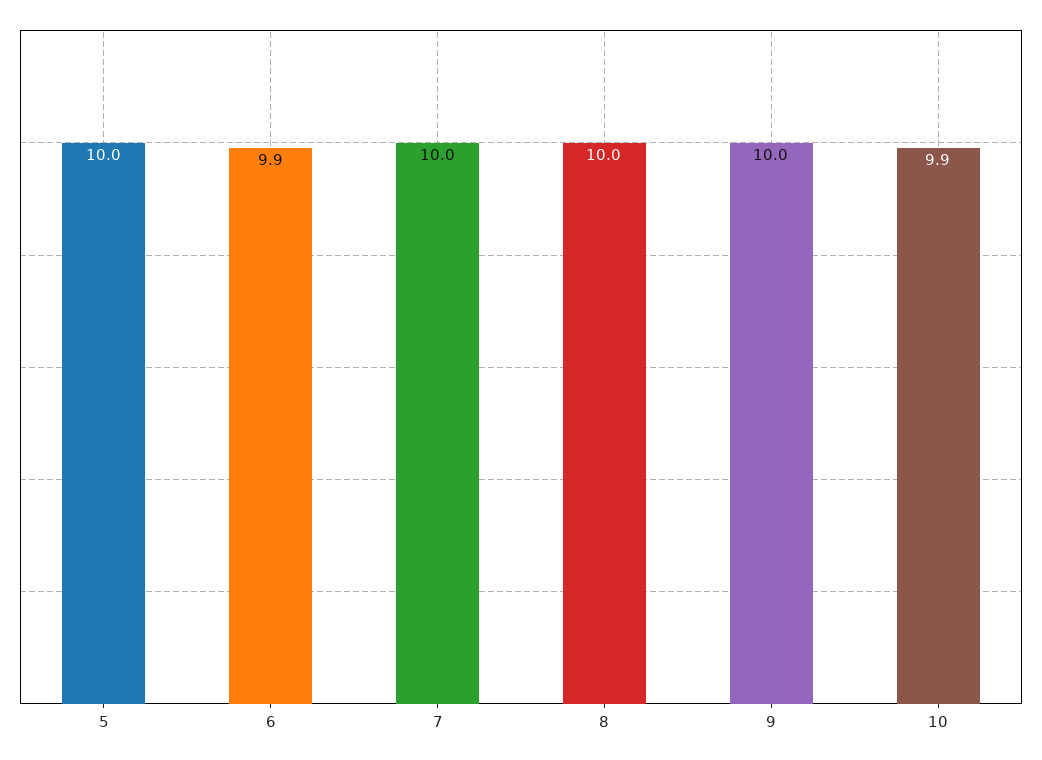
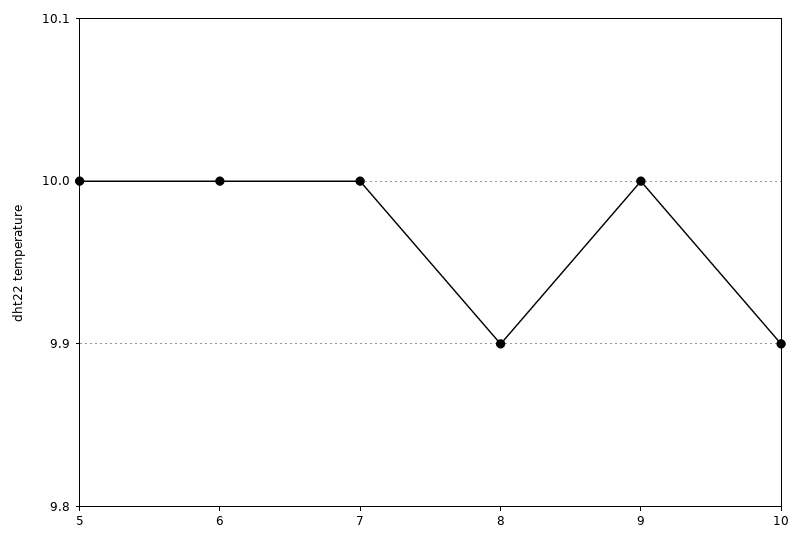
6: 9.9 -> 10
8: 10 -> 9.9

